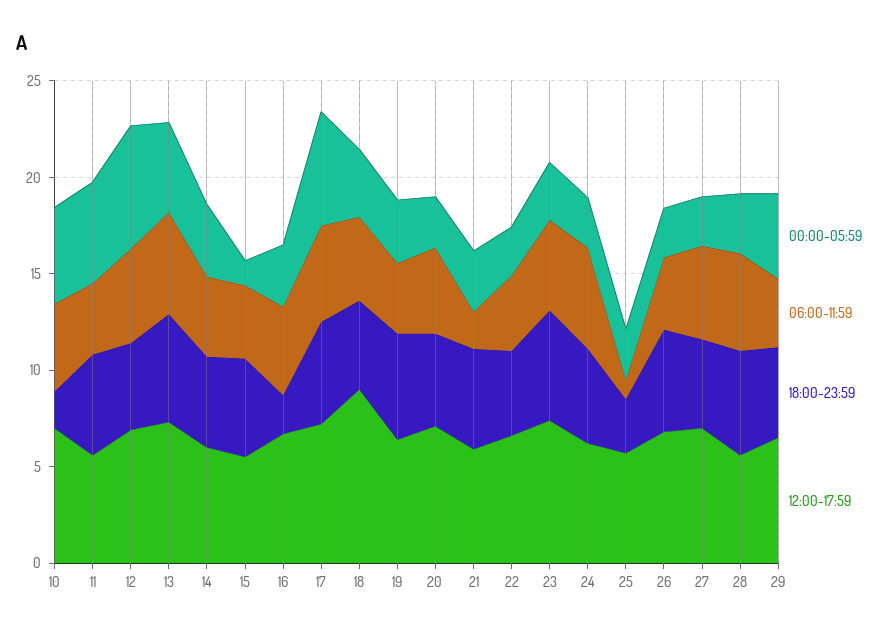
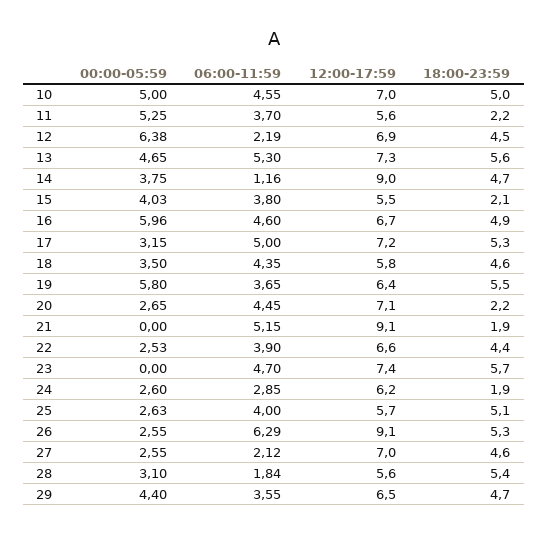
18:00-23:59, 10: 2 -> 5
18:00-23:59, 11: 5 -> 2.2
06:00-11:59, 12: 5 -> 2.19
06:00-11:59, 14: 4 -> 1.16
12:00-17:59, 14: 6 -> 9
00:00-05:59, 15: 1 -> 4.03
18:00-23:59, 15: 5 -> 2.1
00:00-05:59, 16: 3 -> 5.96
18:00-23:59, 16: 2 -> 4.9
00:00-05:59, 17: 6 -> 3.15
12:00-17:59, 18: 9 -> 5.8
00:00-05:59, 19: 3 -> 5.8
18:00-23:59, 20: 5 -> 2.2
00:00-05:59, 21: 3 -> 0
06:00-11:59, 21: 2 -> 5.15
18:00-23:59, 21: 5 -> 1.9
12:00-17:59, 21: 6 -> 9.1
00:00-05:59, 23: 3 -> 0
06:00-11:59, 24: 5 -> 2.85
18:00-23:59, 24: 5 -> 1.9
06:00-11:59, 25: 1 -> 4
18:00-23:59, 25: 3 -> 5.1
06:00-11:59, 26: 4 -> 6.29
12:00-17:59, 26: 7 -> 9.1
06:00-11:59, 27: 5 -> 2.12
06:00-11:59, 28: 5 -> 1.84

